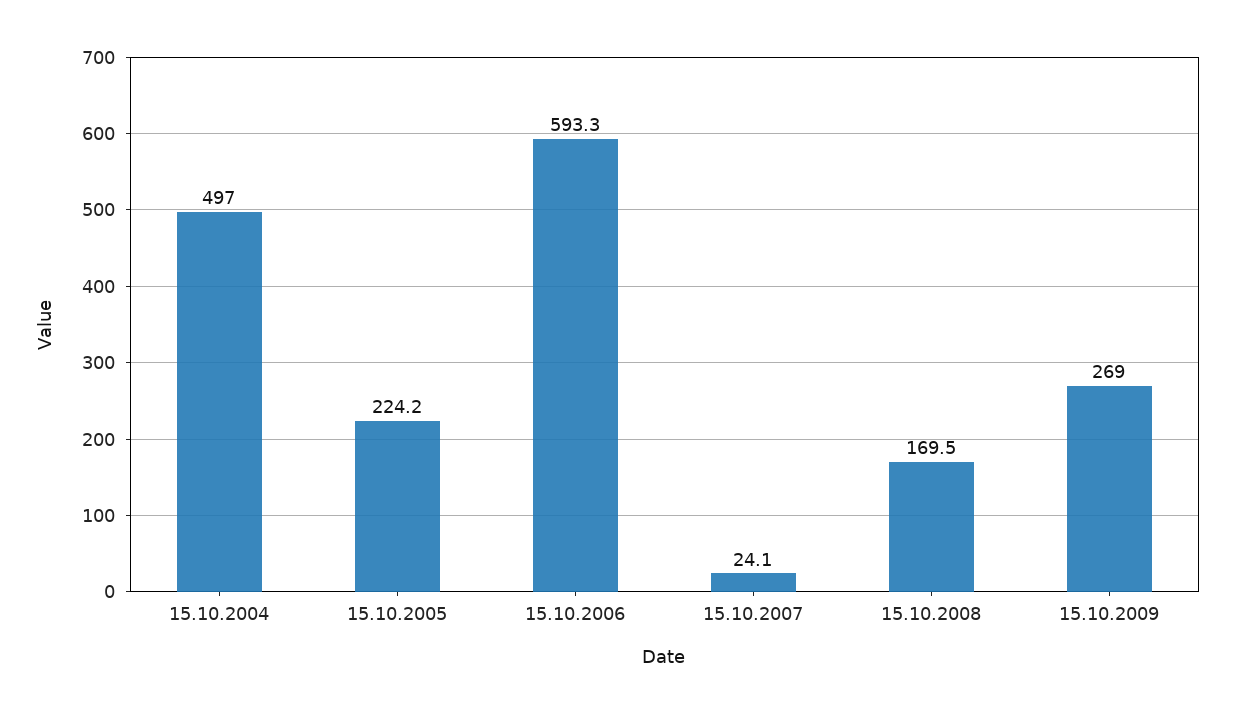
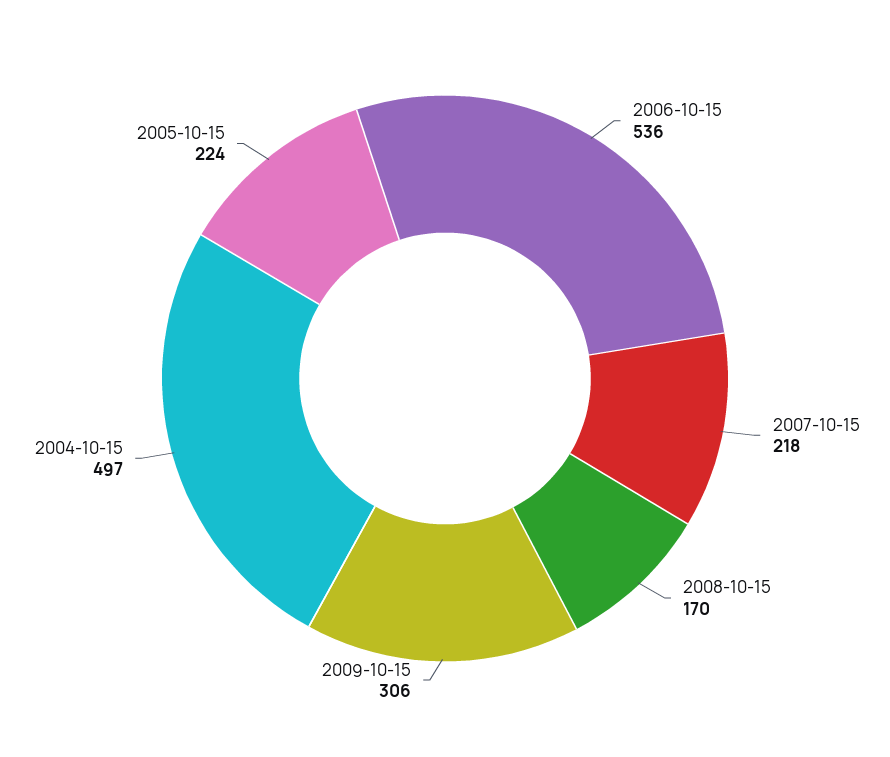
15.10.2006: 593.3 -> 536
15.10.2007: 24.1 -> 218
15.10.2009: 269 -> 306

